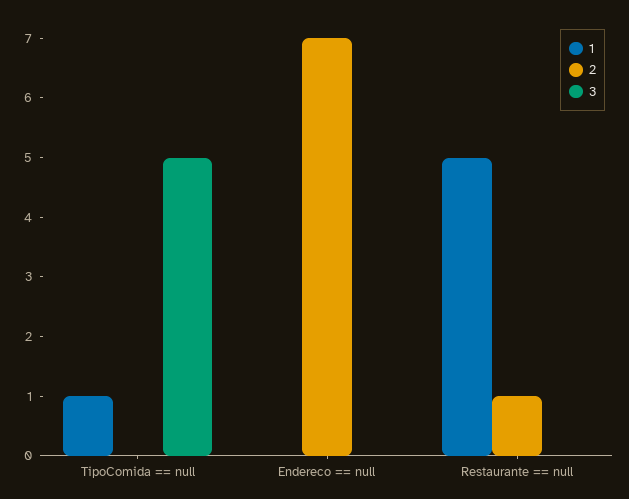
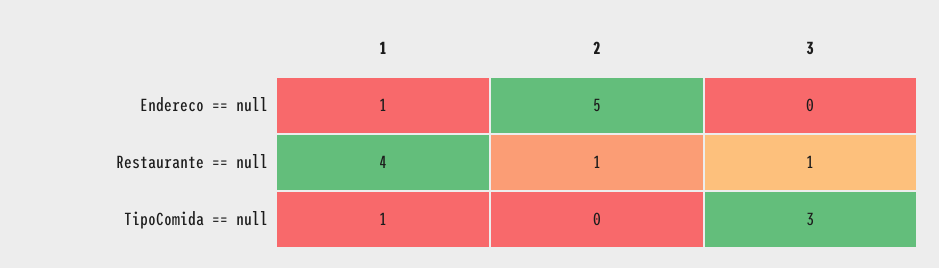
3, TipoComida == null: 5 -> 3
1, Endereco == null: 0 -> 1
2, Endereco == null: 7 -> 5
1, Restaurante == null: 5 -> 4
3, Restaurante == null: 0 -> 1

